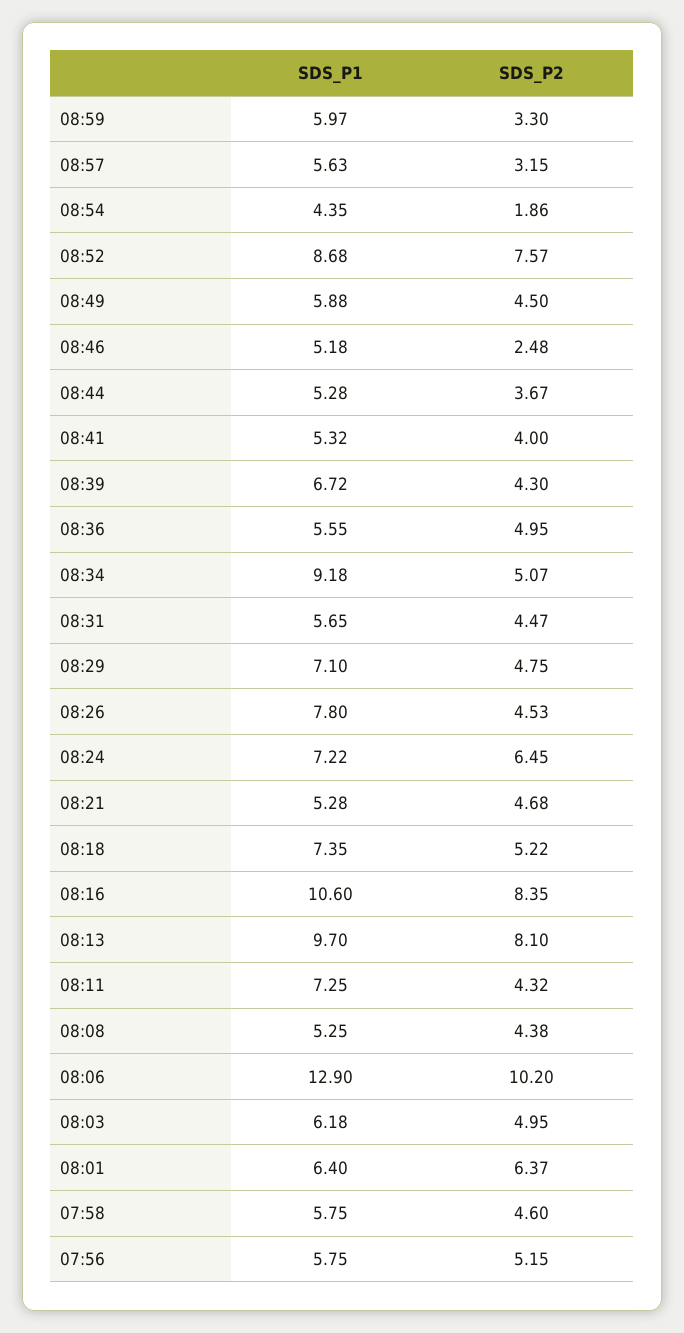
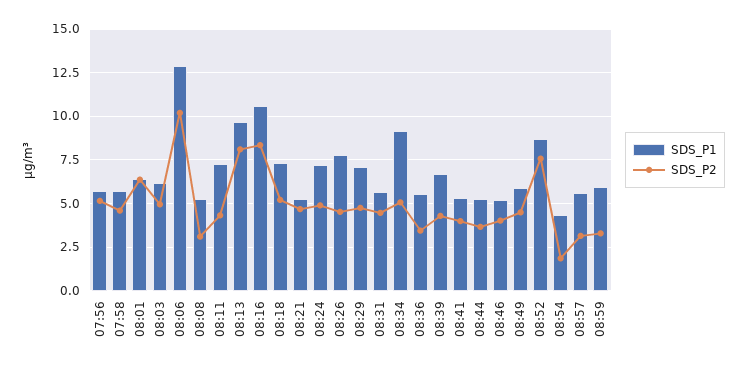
SDS_P2, 08:46: 2.48 -> 4
SDS_P2, 08:36: 4.95 -> 3.5
SDS_P2, 08:24: 6.45 -> 5
SDS_P2, 08:08: 4.38 -> 3

